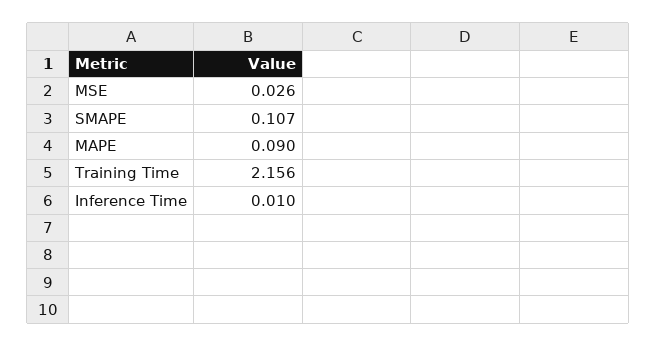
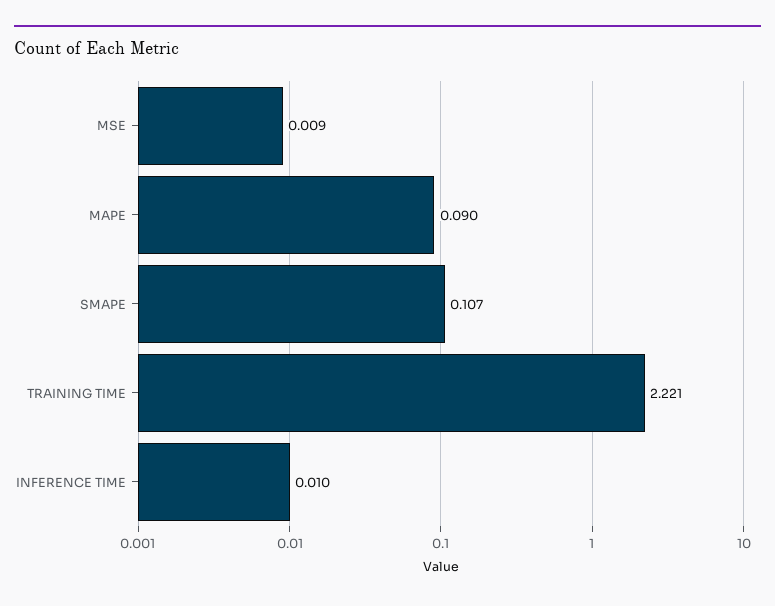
MSE: 0.026 -> 0.009
Training Time: 2.156 -> 2.221

